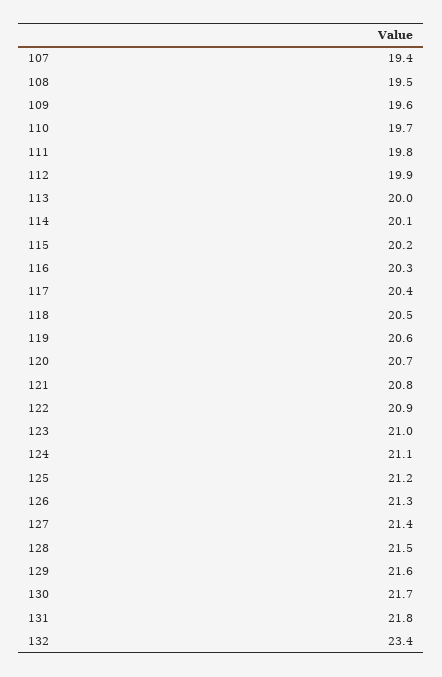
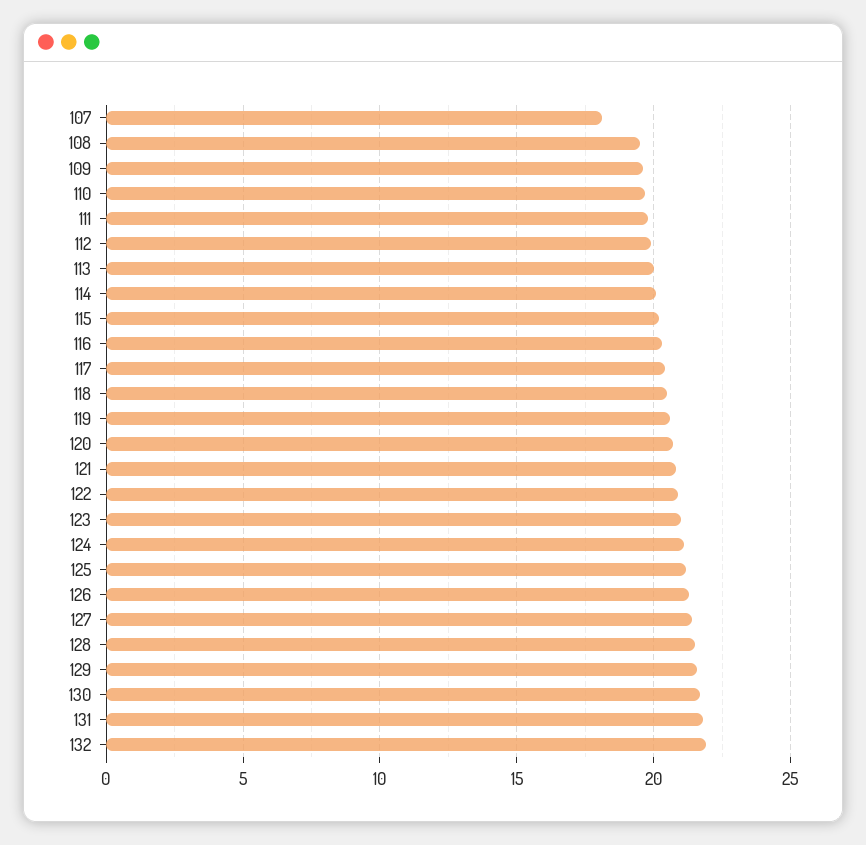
107: 19.4 -> 18
132: 23.4 -> 22

